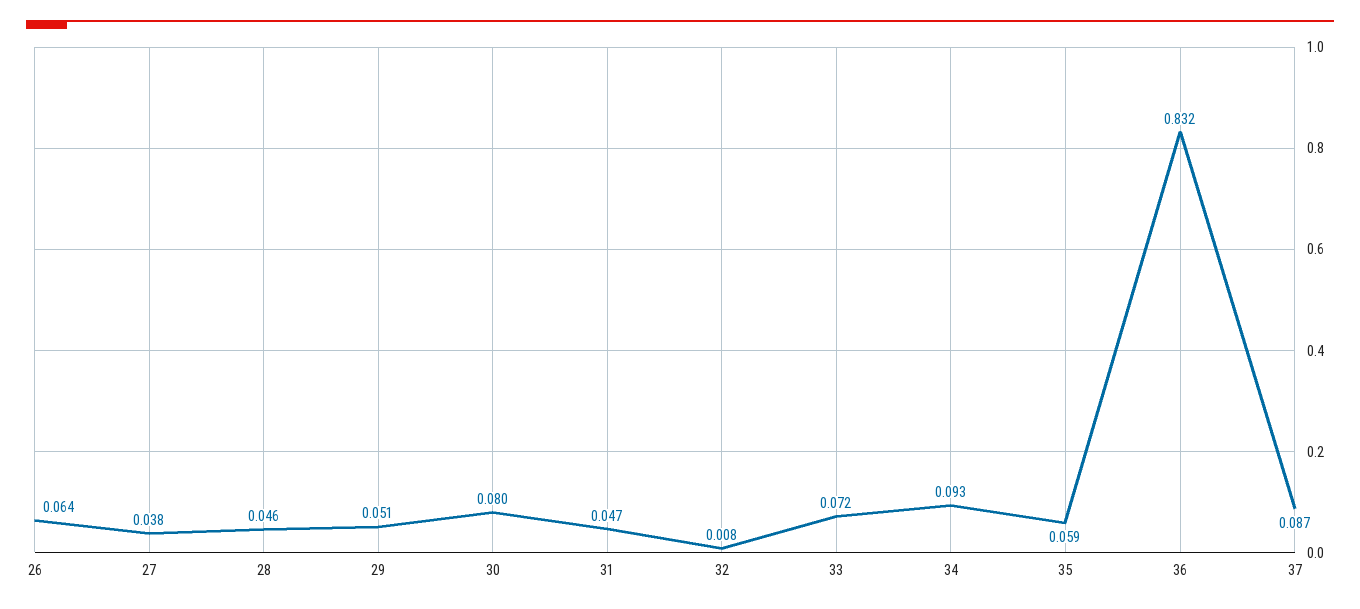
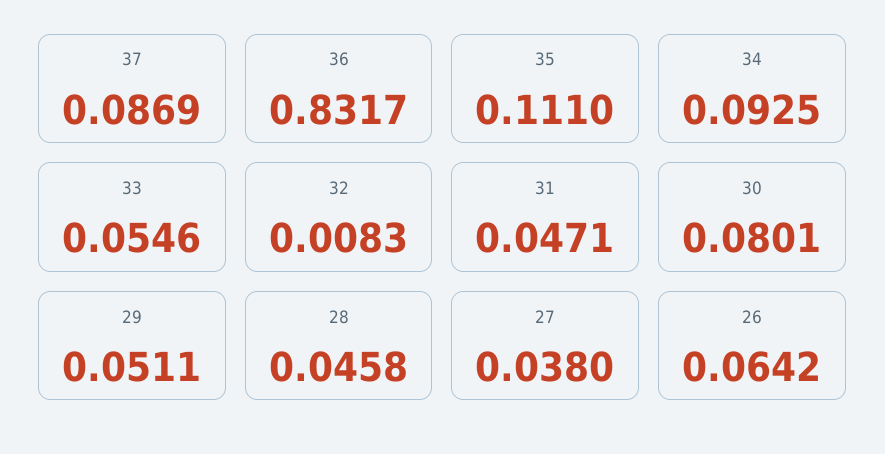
33: 0.072 -> 0.0546
35: 0.059 -> 0.111

